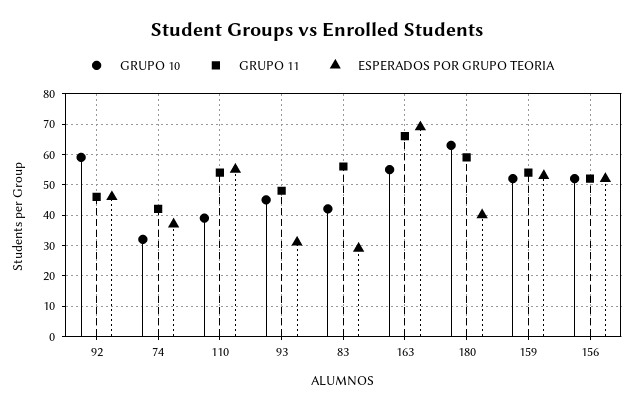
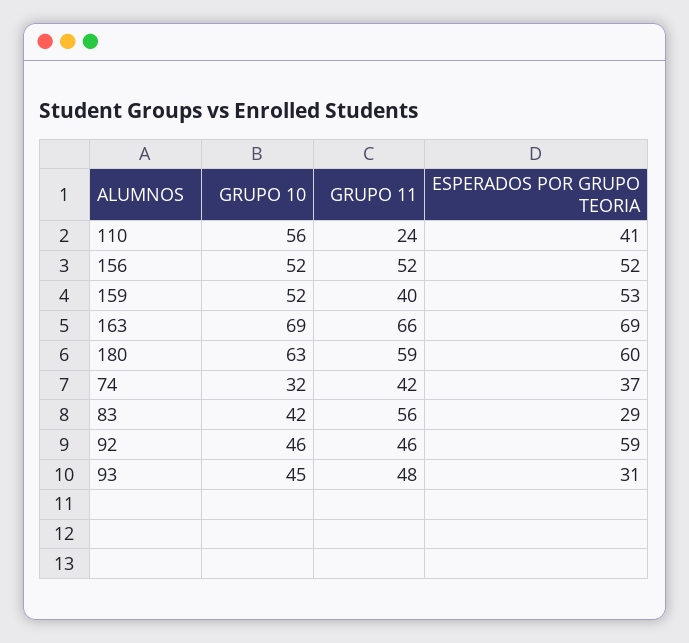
GRUPO 10, 92: 60 -> 46
ESPERADOS POR GRUPO TEORIA, 92: 45 -> 59
GRUPO 10, 110: 40 -> 56
GRUPO 11, 110: 55 -> 24
ESPERADOS POR GRUPO TEORIA, 110: 55 -> 41
GRUPO 10, 163: 55 -> 69
ESPERADOS POR GRUPO TEORIA, 180: 40 -> 60
GRUPO 11, 159: 55 -> 40

